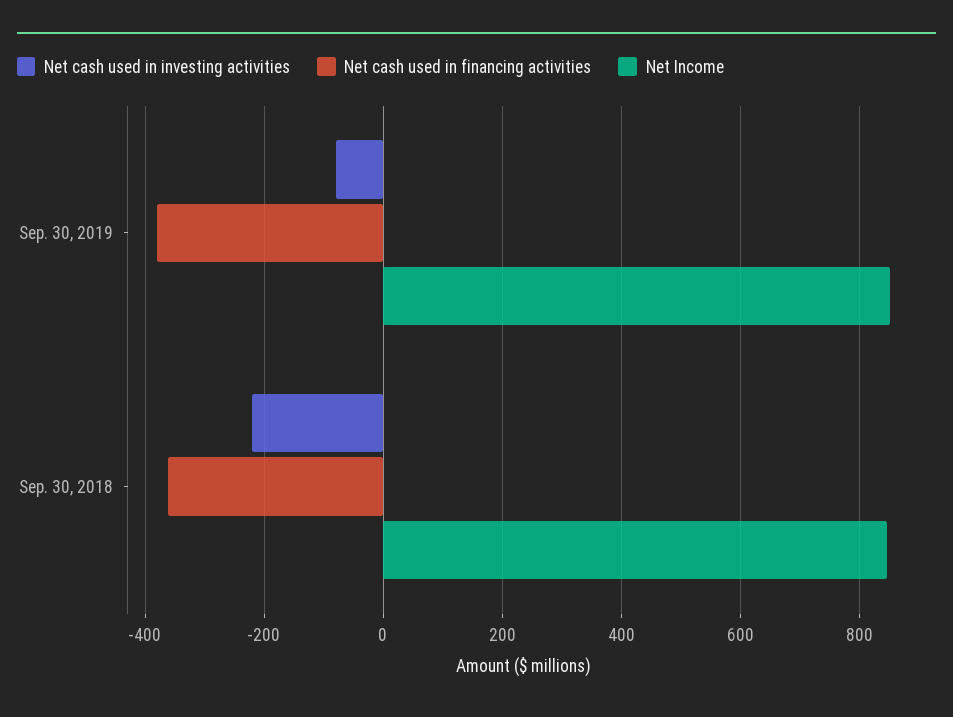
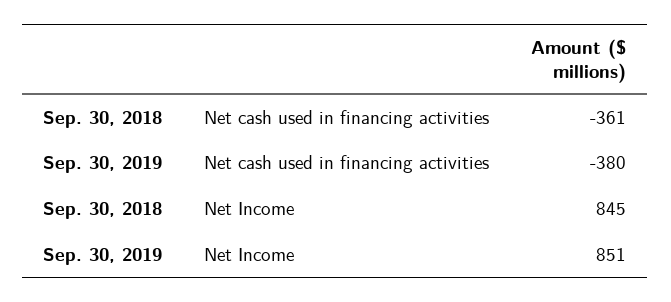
Net cash used in investing activities, Sep. 30, 2019: -80 -> none
Net cash used in investing activities, Sep. 30, 2018: -220 -> none

